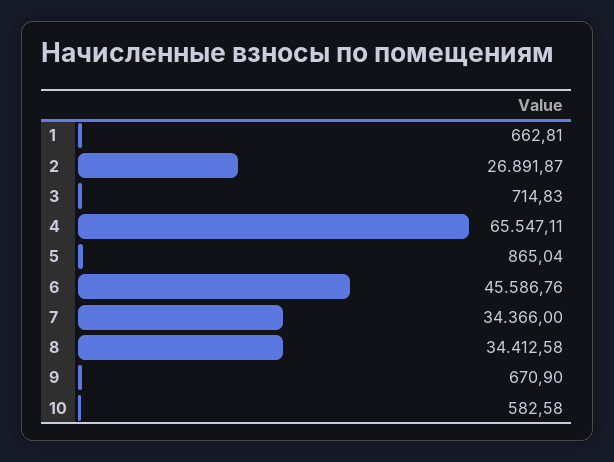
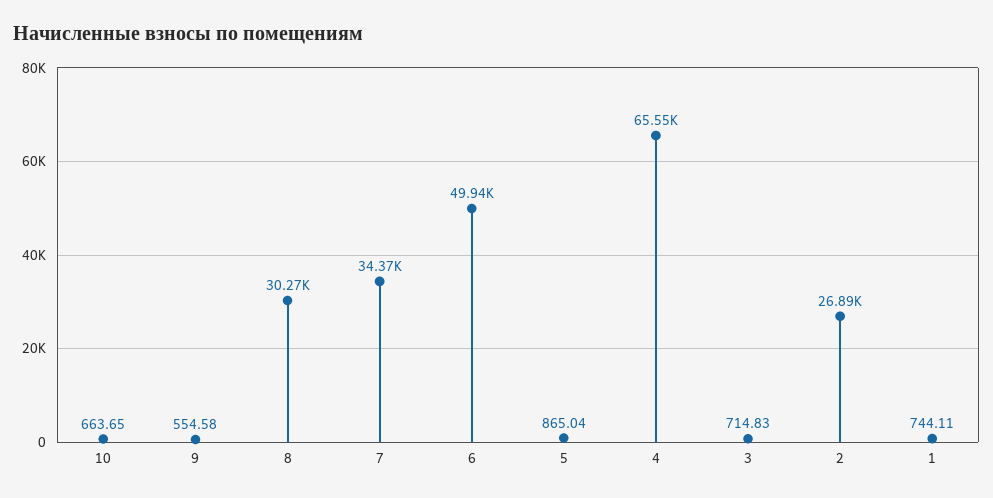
1: 662.81 -> 744.11
6: 45586.76 -> 49940
8: 34412.58 -> 30270
9: 670.9 -> 554.58
10: 582.58 -> 663.65

